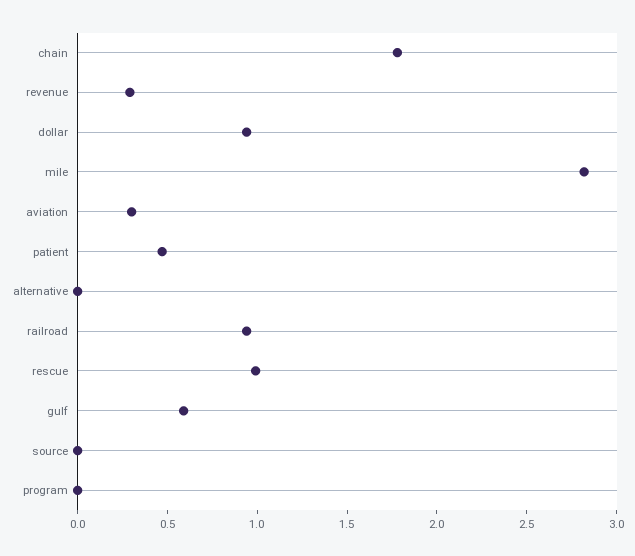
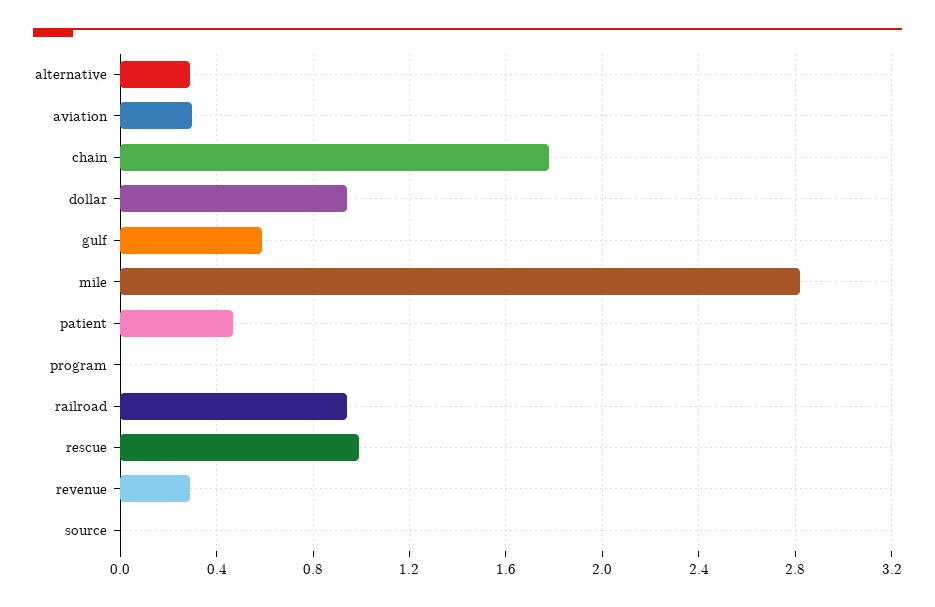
alternative: 0 -> 0.3

